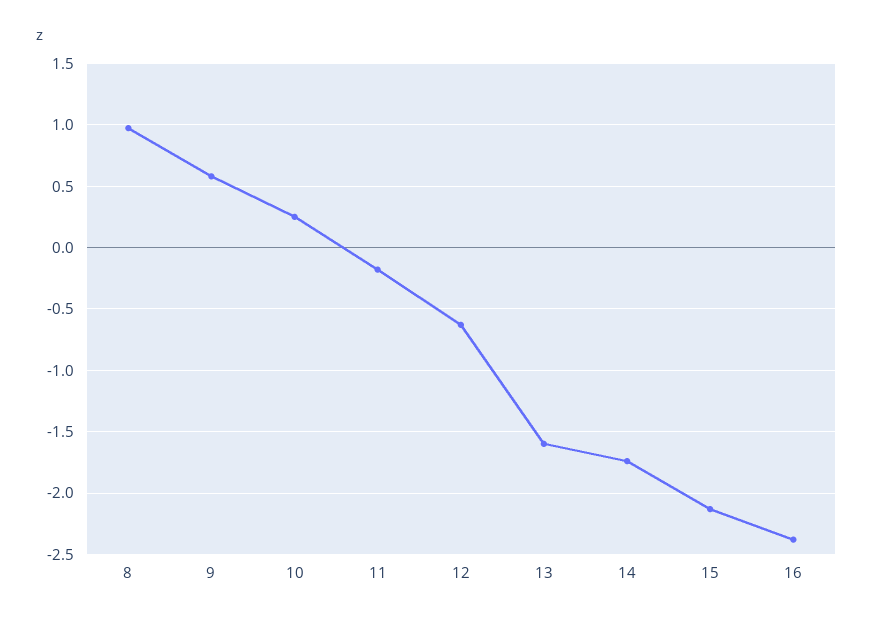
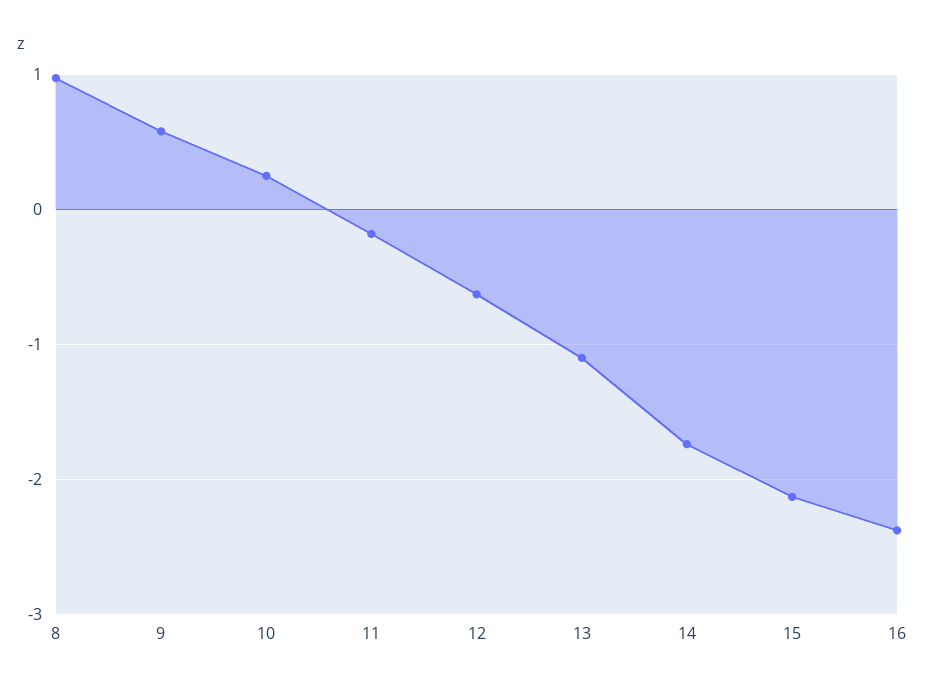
13: -1.6 -> -1.1

